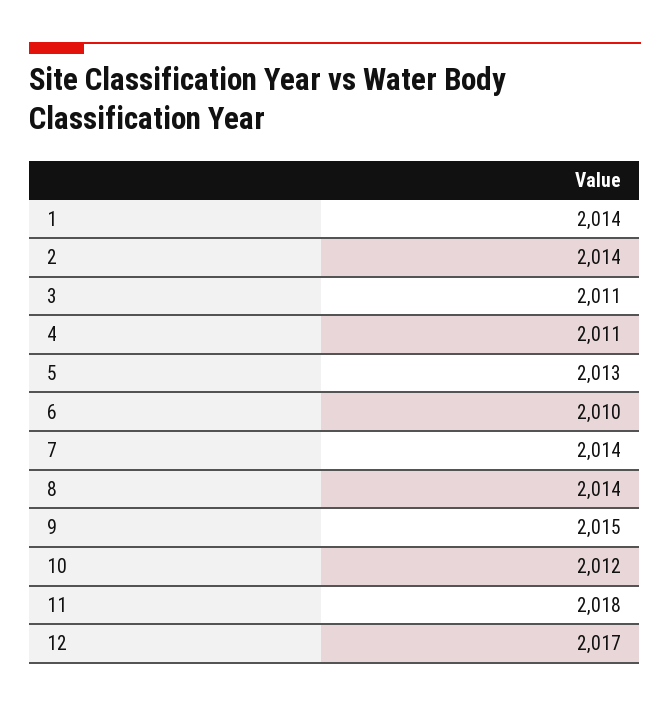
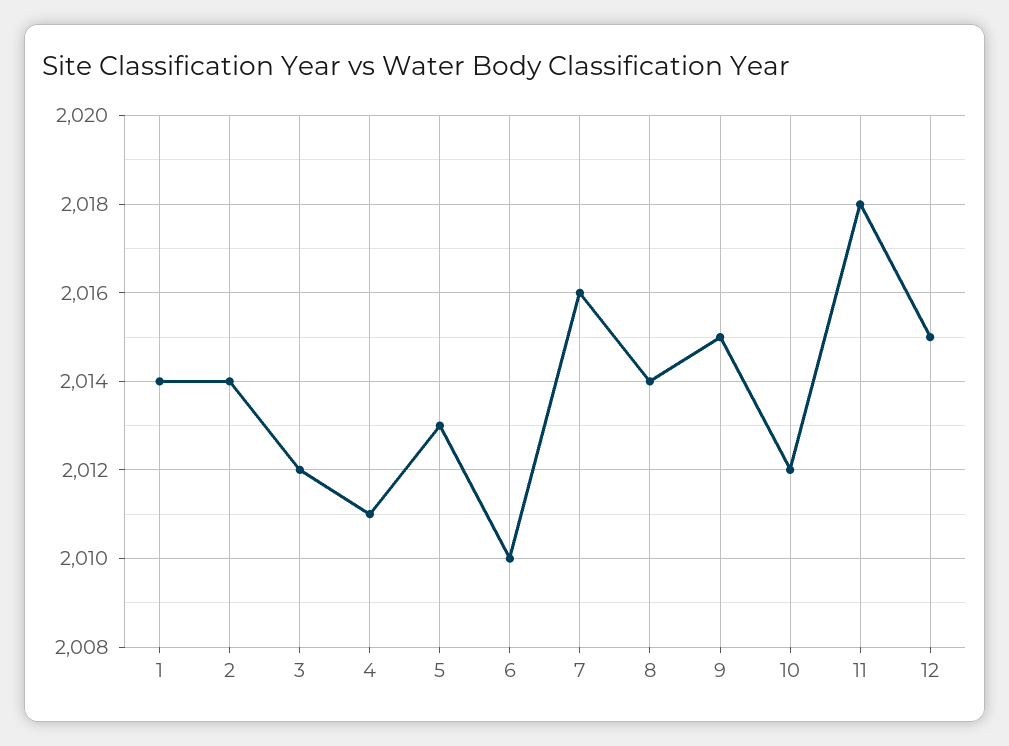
3: 2011 -> 2012
7: 2014 -> 2016
12: 2017 -> 2015

